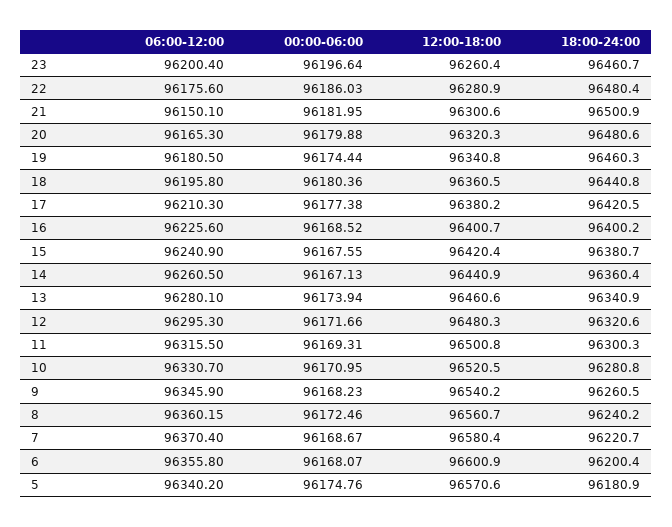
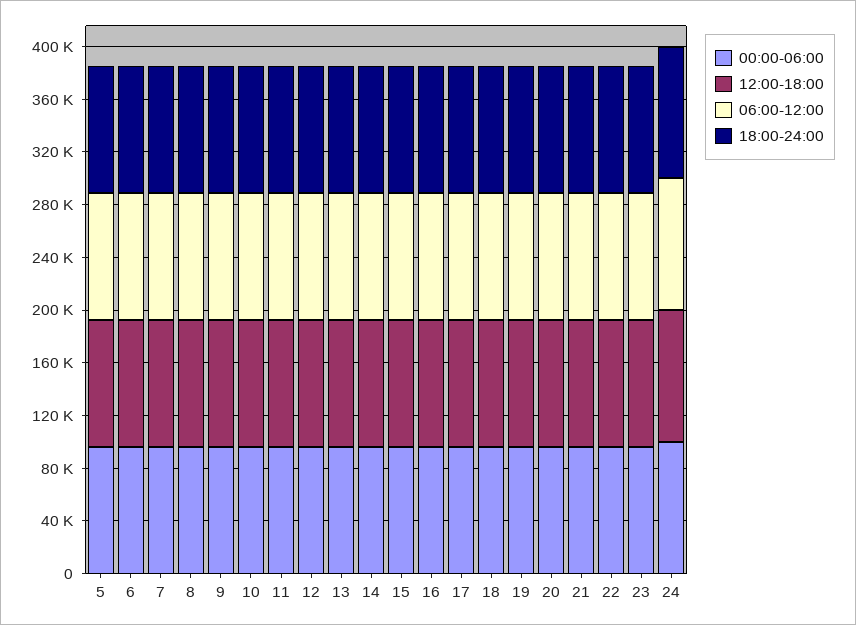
00:00-06:00, 24: none -> 100000
12:00-18:00, 24: none -> 100000
06:00-12:00, 24: none -> 100000
18:00-24:00, 24: none -> 100000

